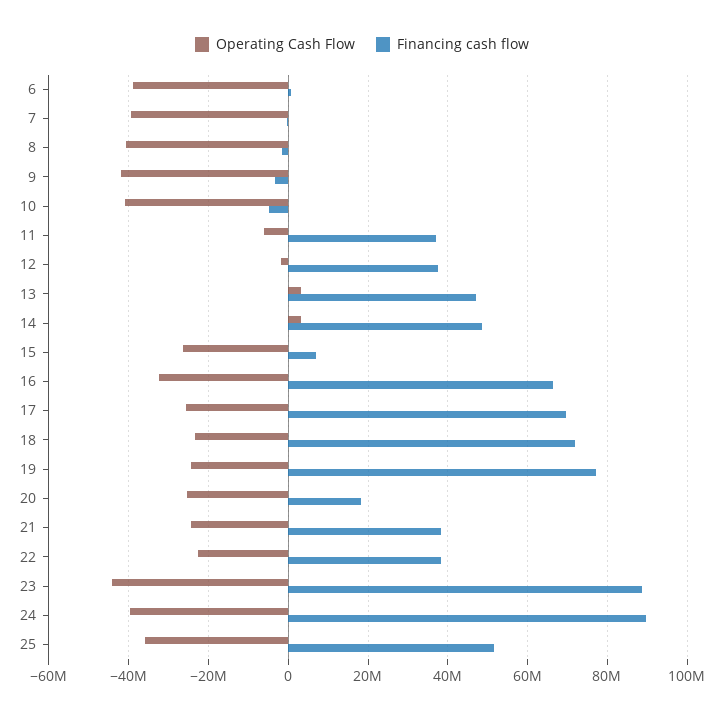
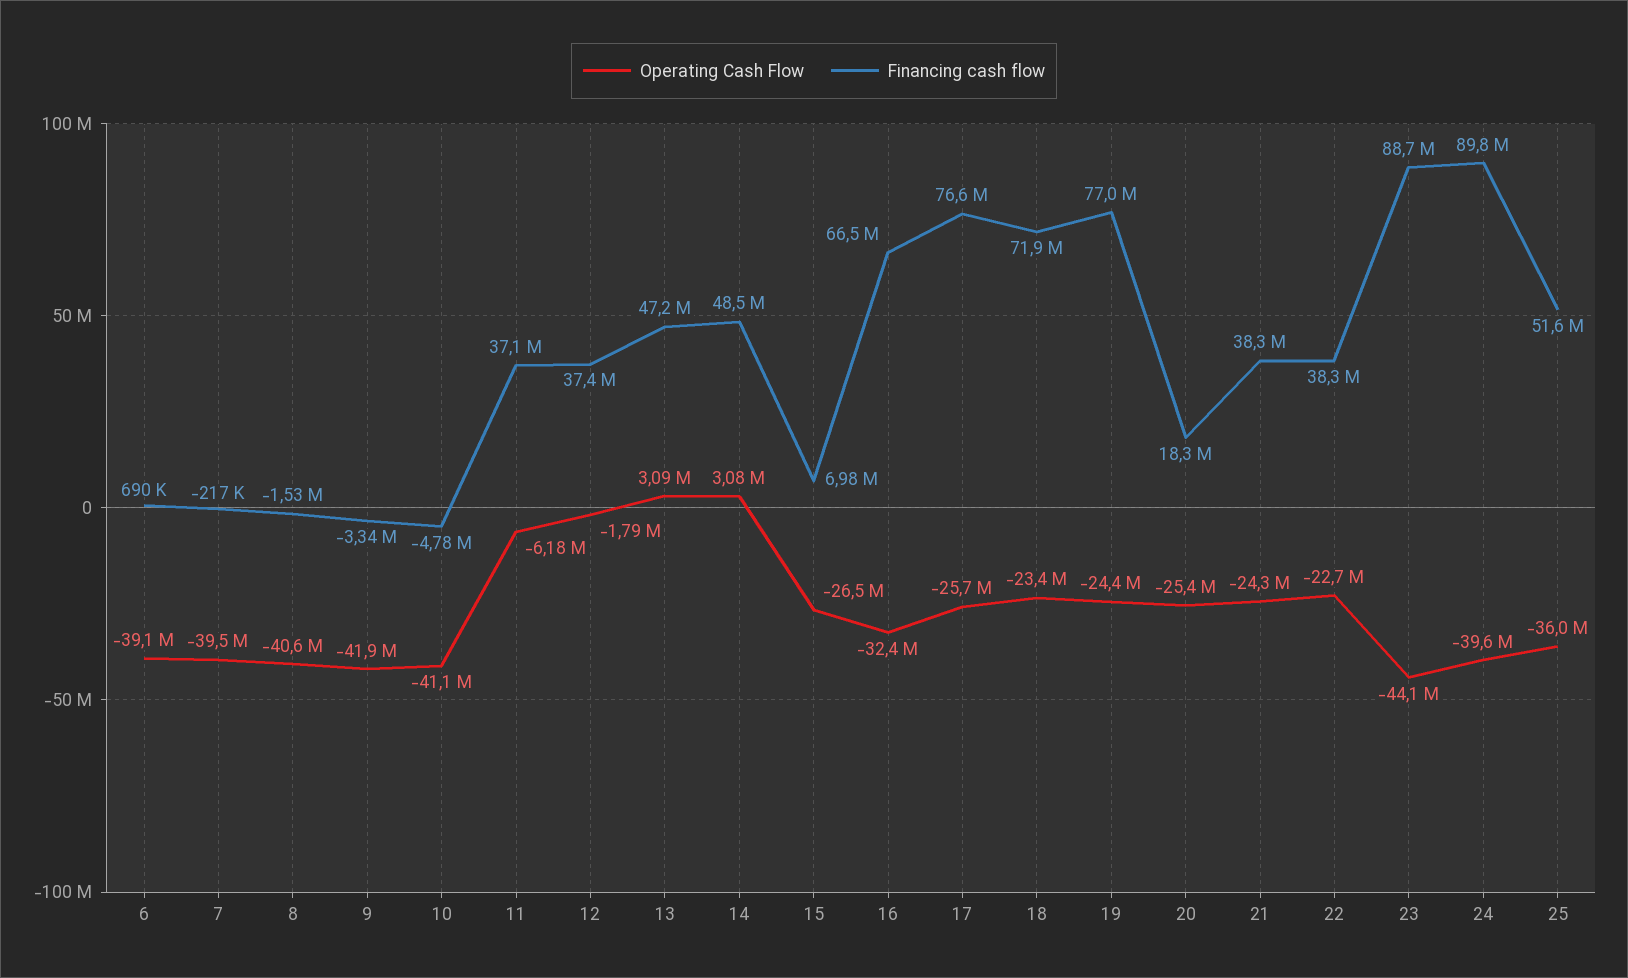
Financing cash flow, 17: 70000000 -> 76600000

